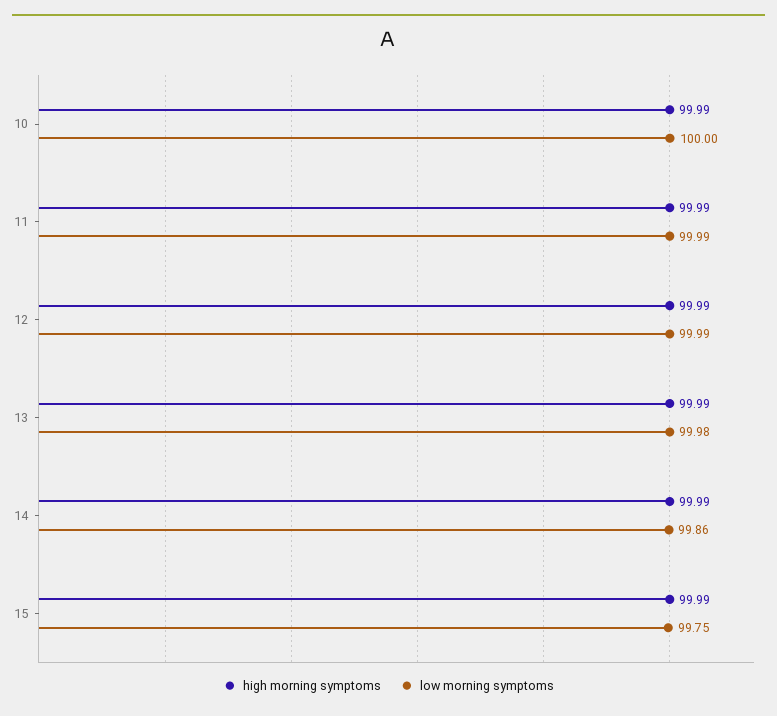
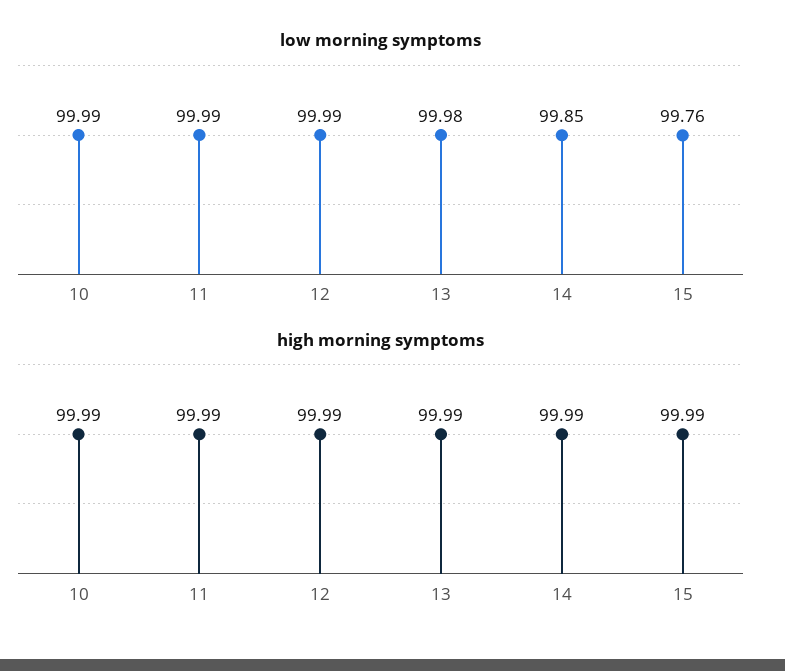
low morning symptoms, 10: 100 -> 99.99
low morning symptoms, 14: 99.86 -> 99.85
low morning symptoms, 15: 99.75 -> 99.76

